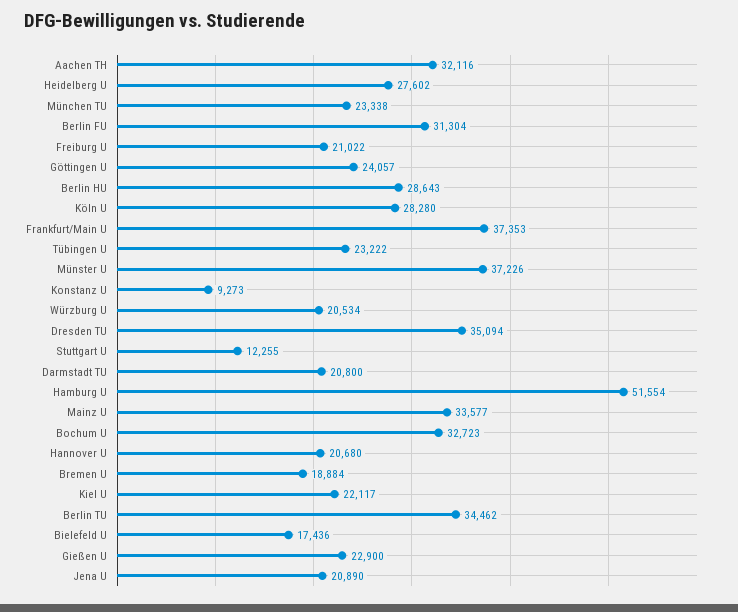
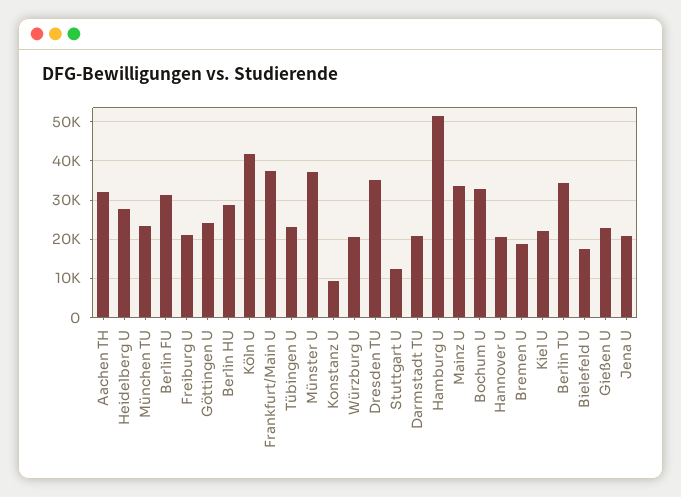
Köln U: 28280 -> 42000

